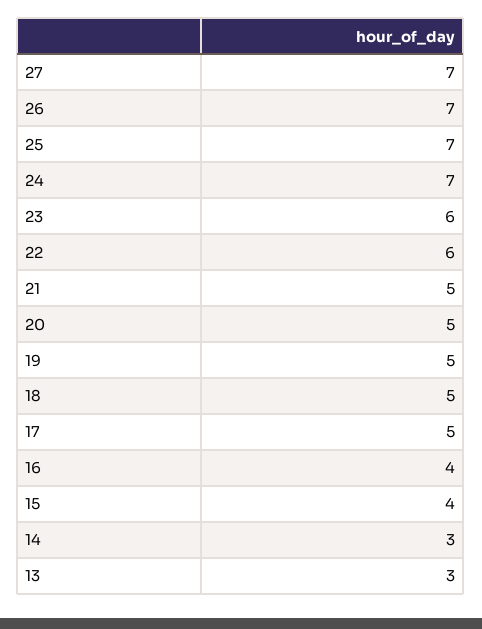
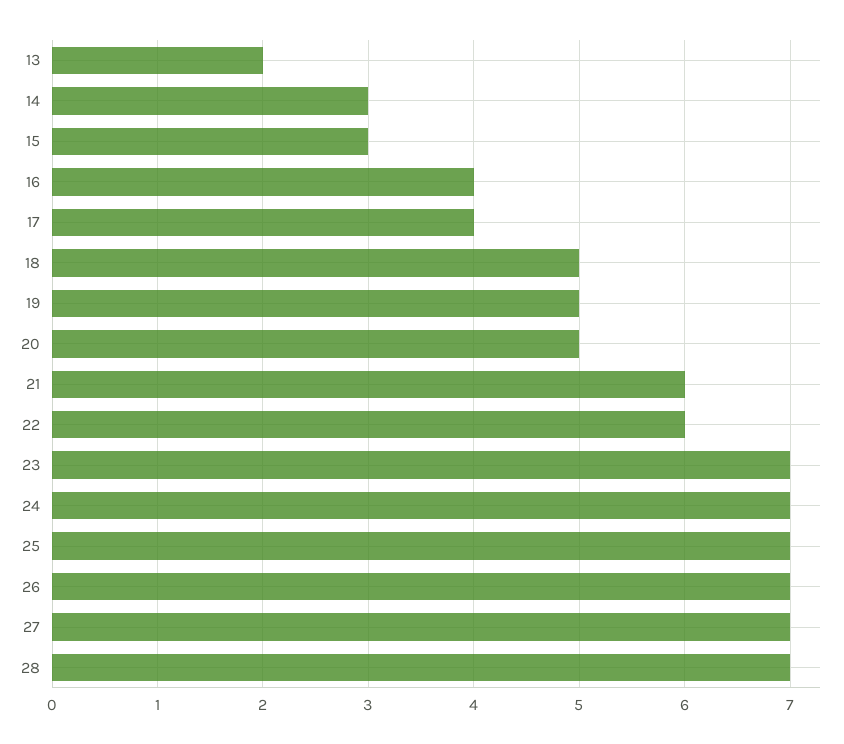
23: 6 -> 7
21: 5 -> 6
17: 5 -> 4
15: 4 -> 3
13: 3 -> 2
28: none -> 7

